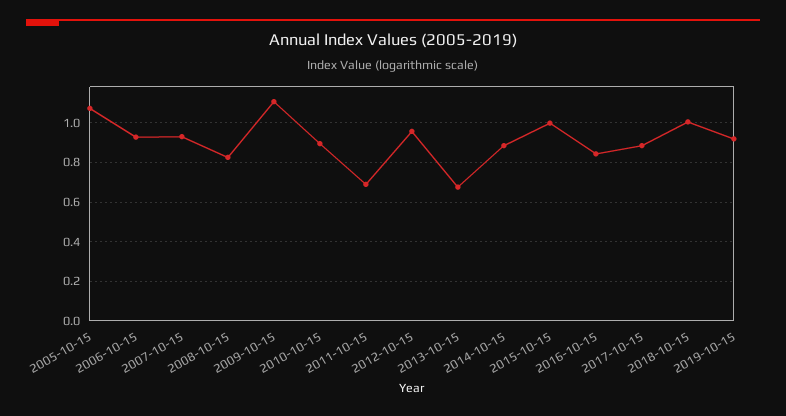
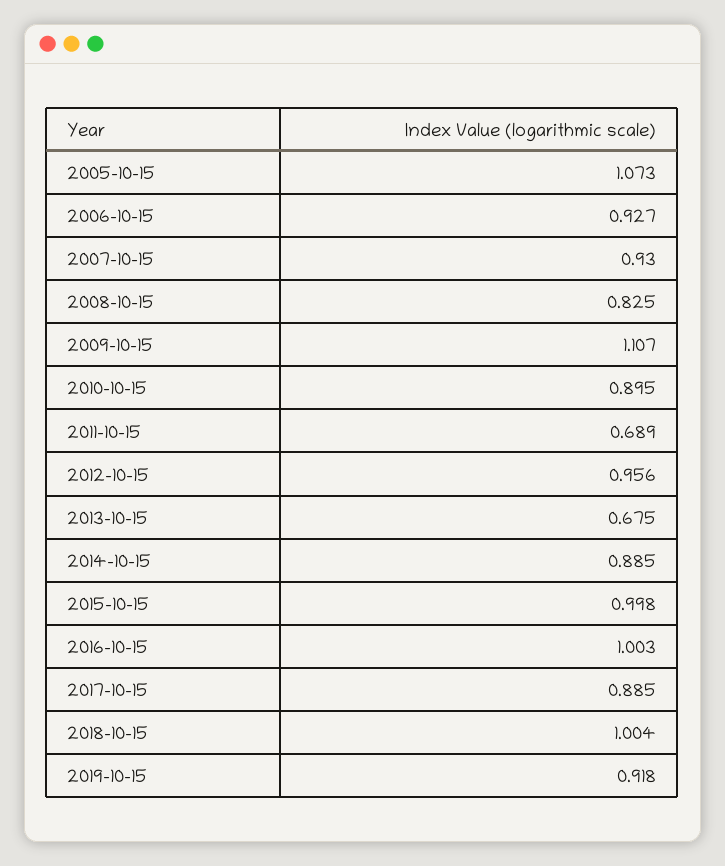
2016-10-15: 0.85 -> 1.003

